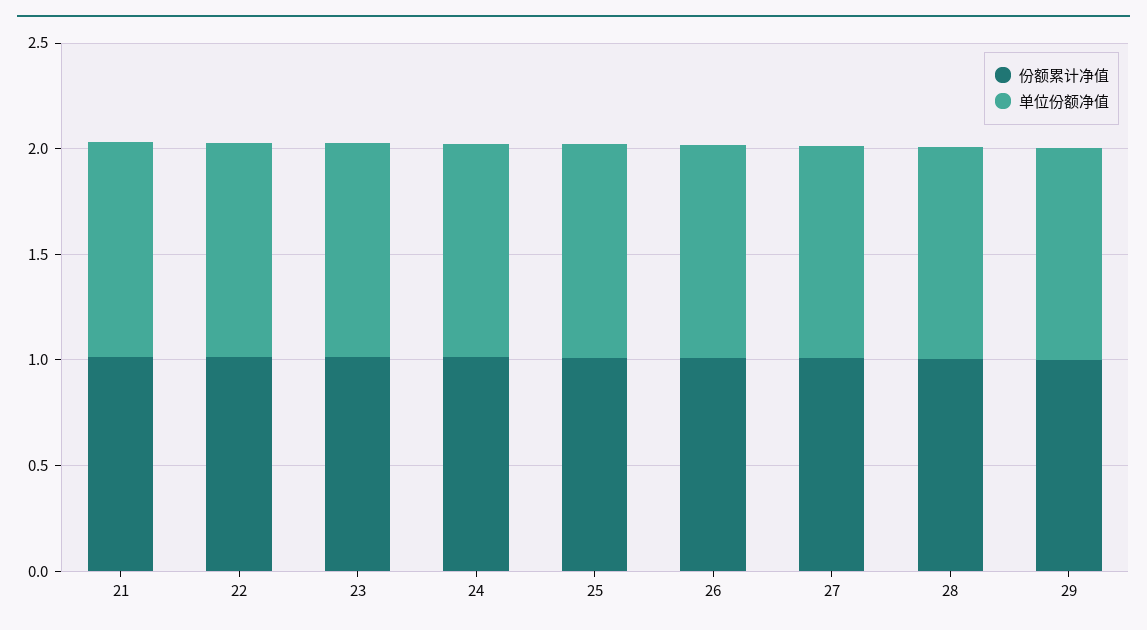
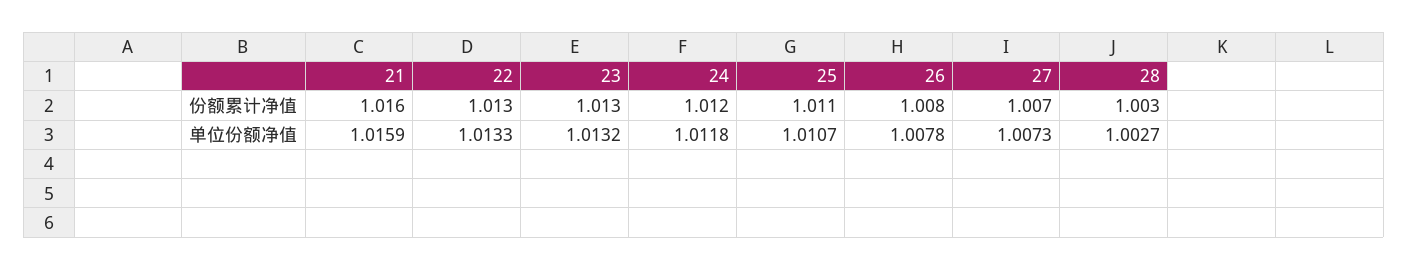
份额累计净值, 29: 1 -> none
单位份额净值, 29: 1 -> none

